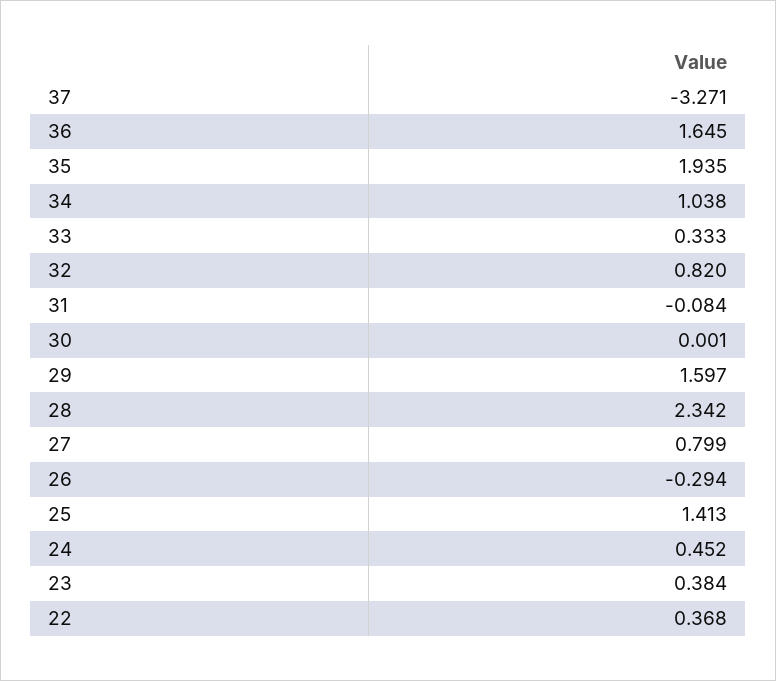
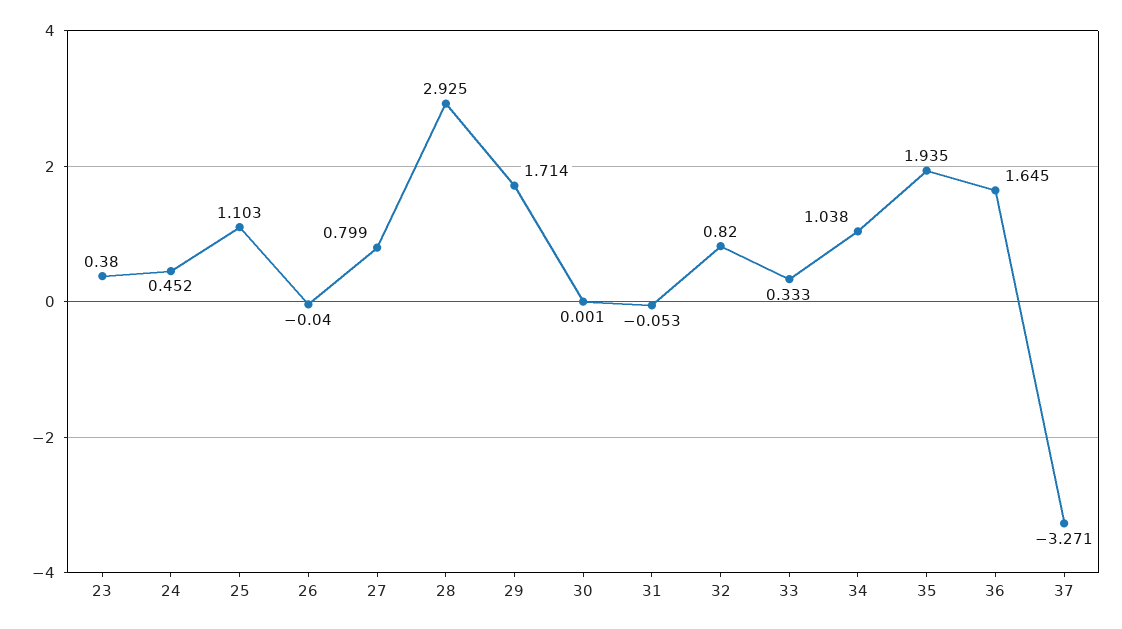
31: -0.084 -> -0.053
29: 1.597 -> 1.714
28: 2.342 -> 2.925
26: -0.294 -> -0.04
25: 1.413 -> 1.103
23: 0.384 -> 0.38
22: 0.368 -> none

